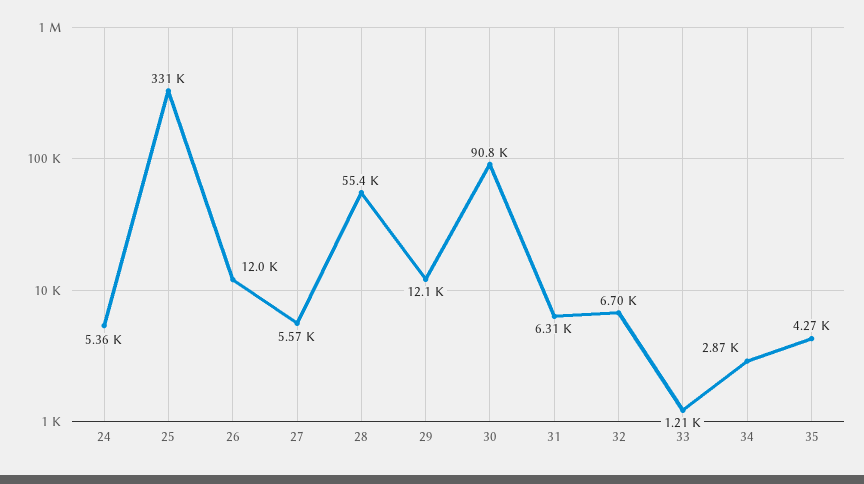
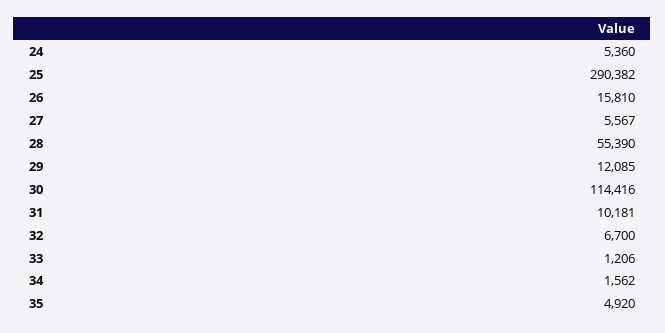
25: 331000 -> 290382
26: 12000 -> 15810
30: 90800 -> 114416
31: 6310 -> 10181
34: 2870 -> 1562
35: 4270 -> 4920

